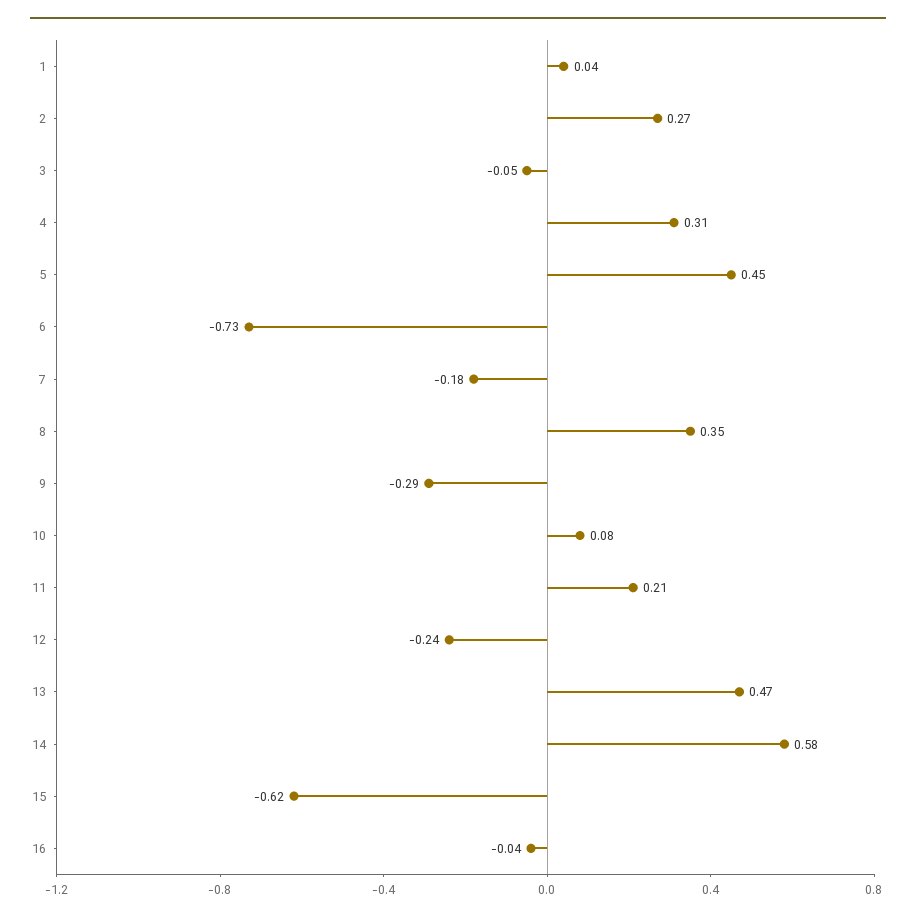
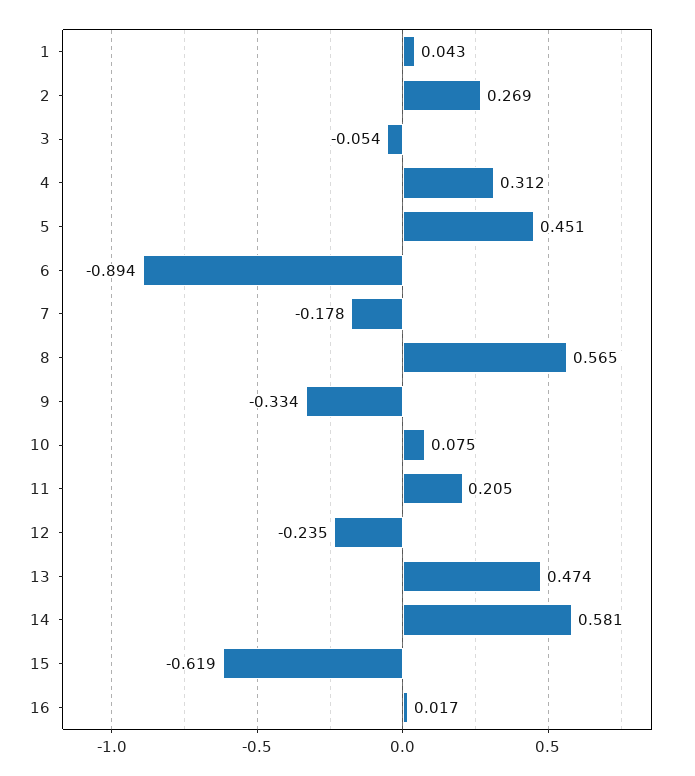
6: -0.73 -> -0.894
8: 0.35 -> 0.565
9: -0.29 -> -0.334
16: -0.04 -> 0.017

